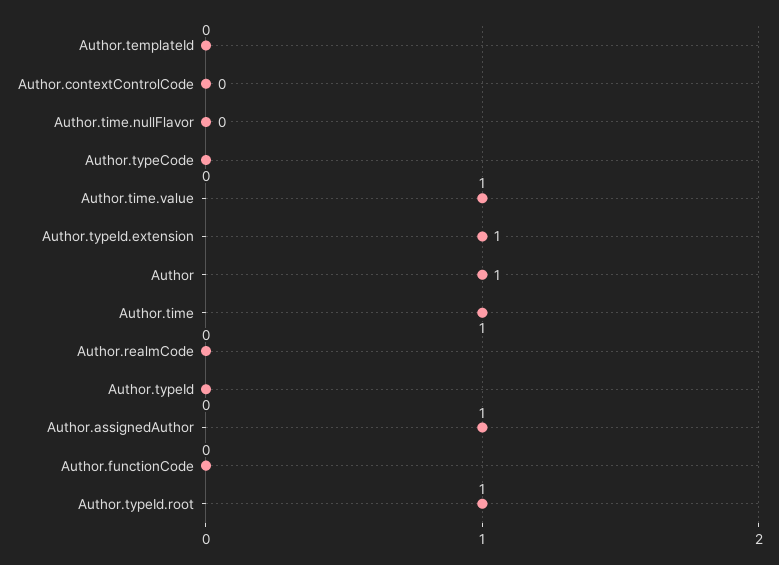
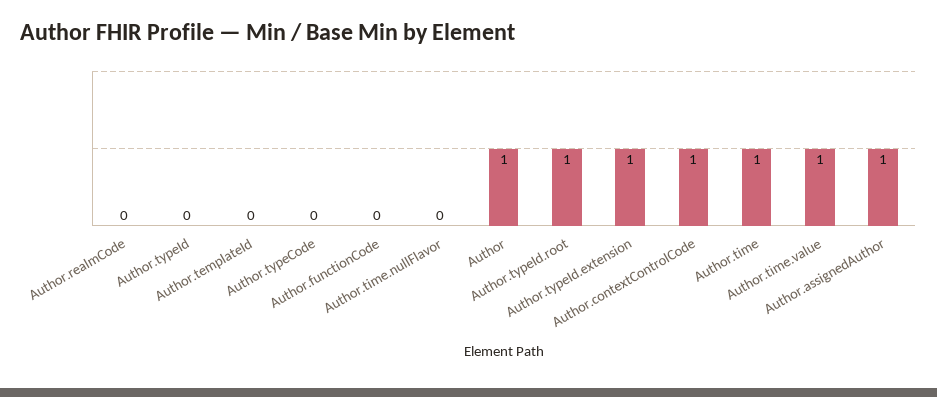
Author.contextControlCode: 0 -> 1

